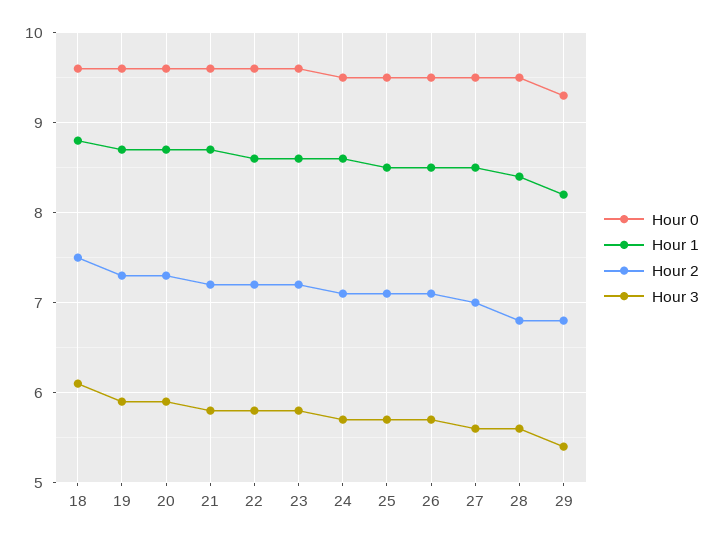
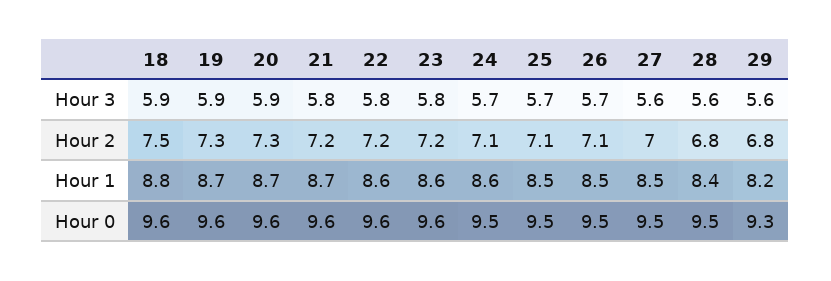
Hour 3, 18: 6.1 -> 5.9
Hour 3, 29: 5.4 -> 5.6

